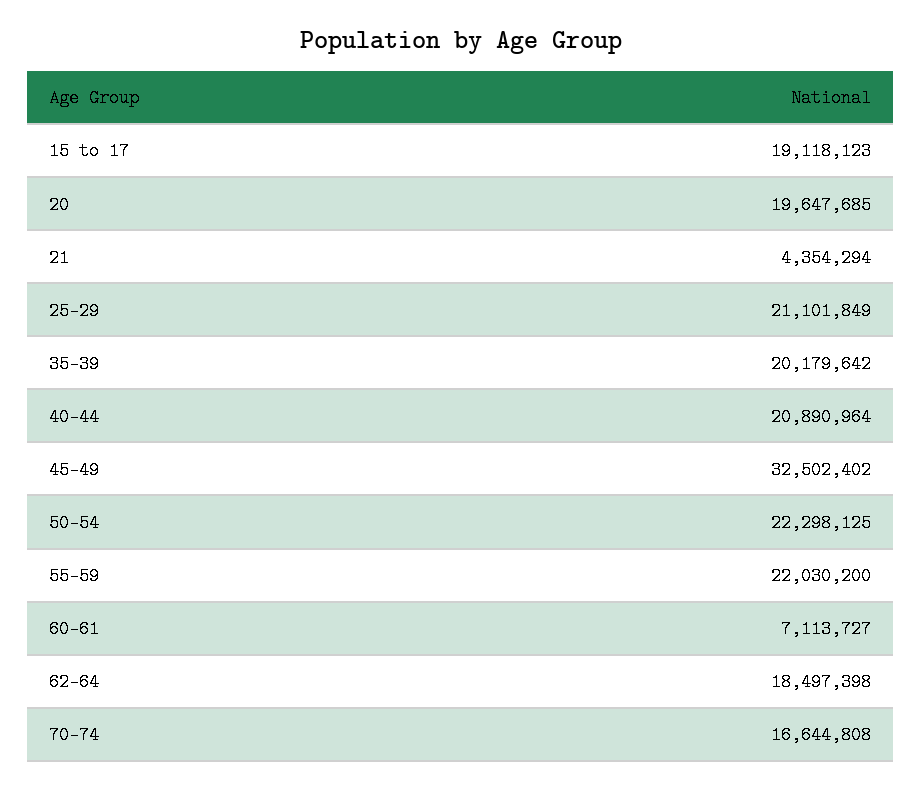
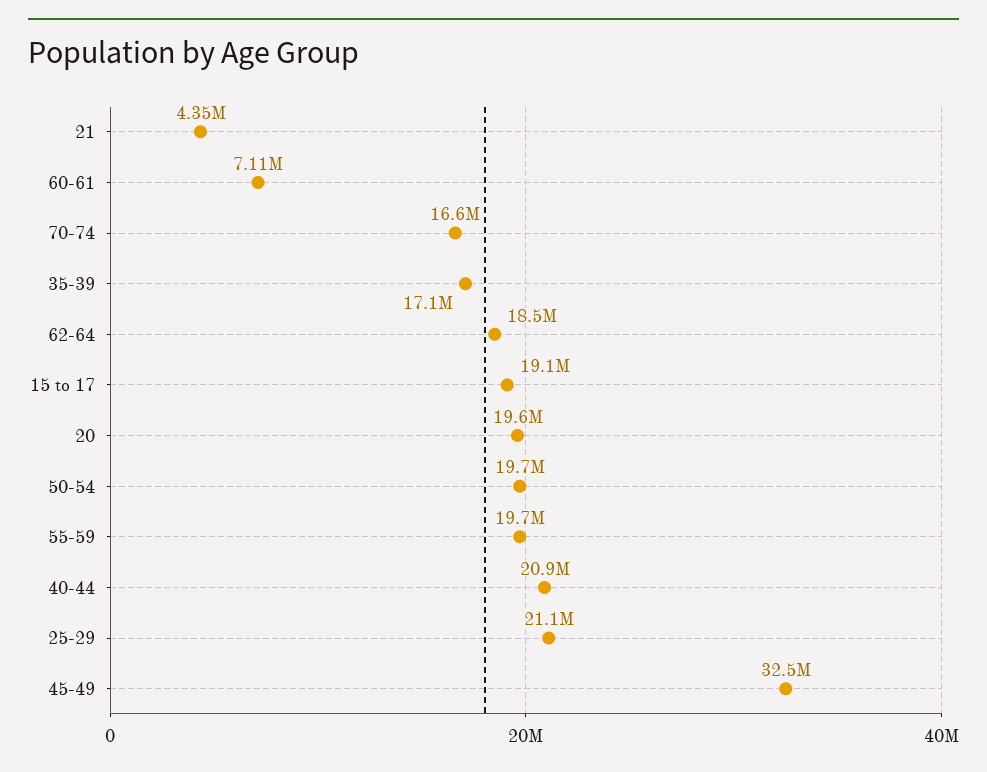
35-39: 20179642 -> 17100000
50-54: 22298125 -> 19700000
55-59: 22030200 -> 19700000

